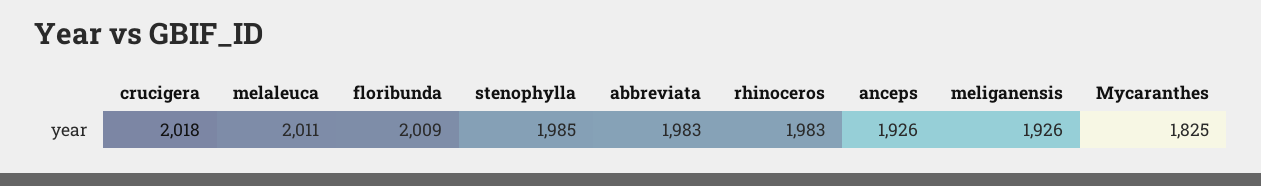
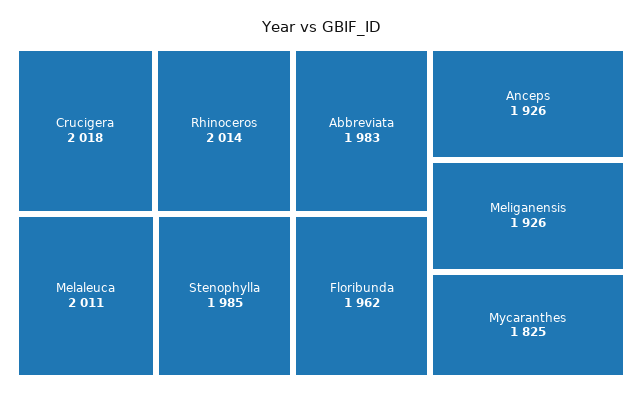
floribunda: 2009 -> 1962
rhinoceros: 1983 -> 2014

